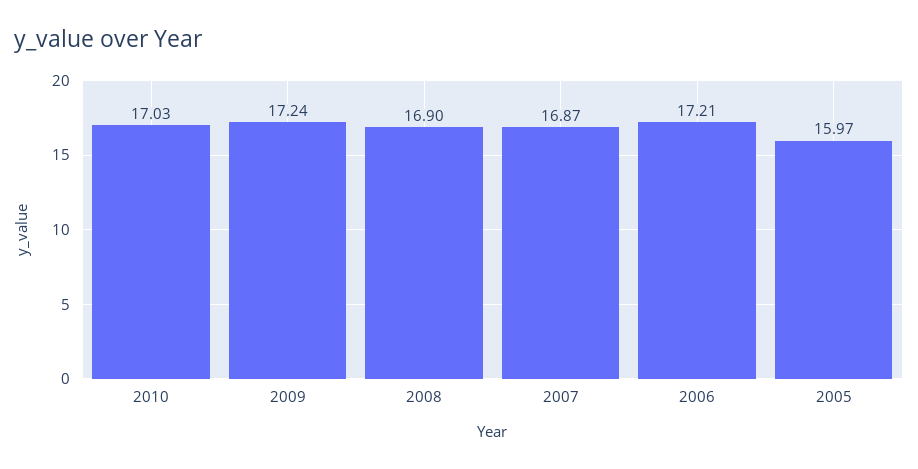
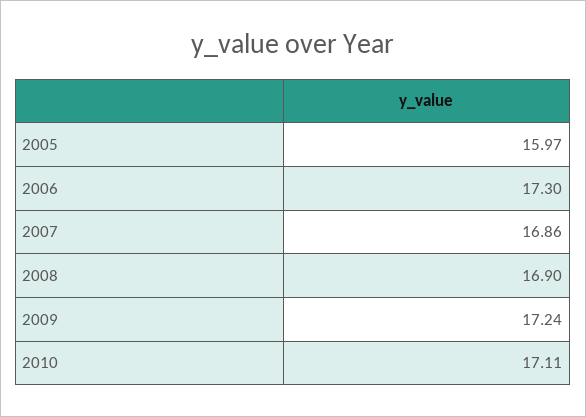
2010: 17.03 -> 17.11
2007: 16.87 -> 16.86
2006: 17.21 -> 17.3

